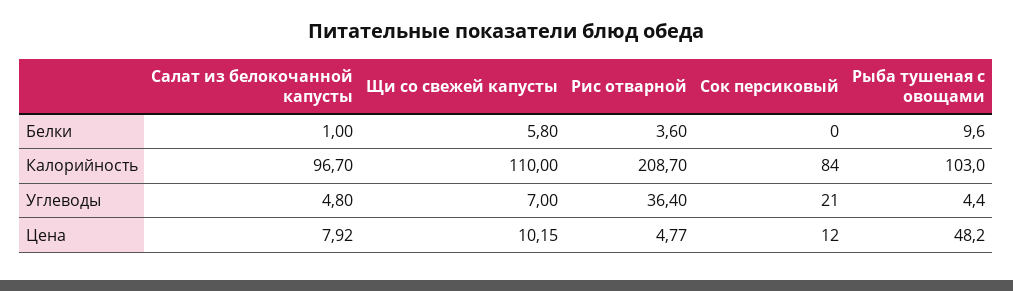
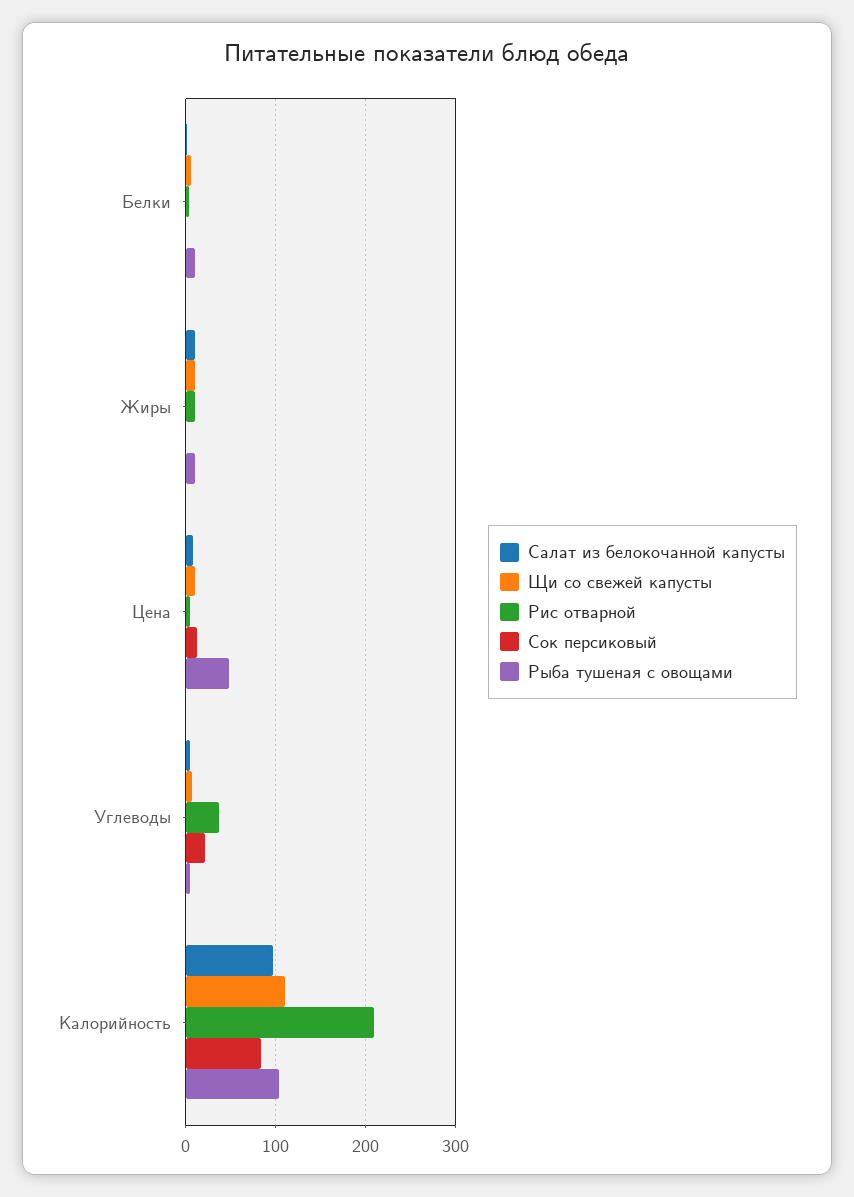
Салат из белокочанной капусты, Жиры: none -> 10
Щи со свежей капусты, Жиры: none -> 10
Рис отварной, Жиры: none -> 10
Сок персиковый, Жиры: none -> 0
Рыба тушеная с овощами, Жиры: none -> 10

